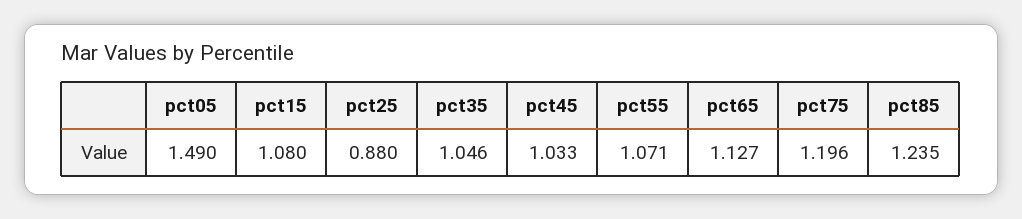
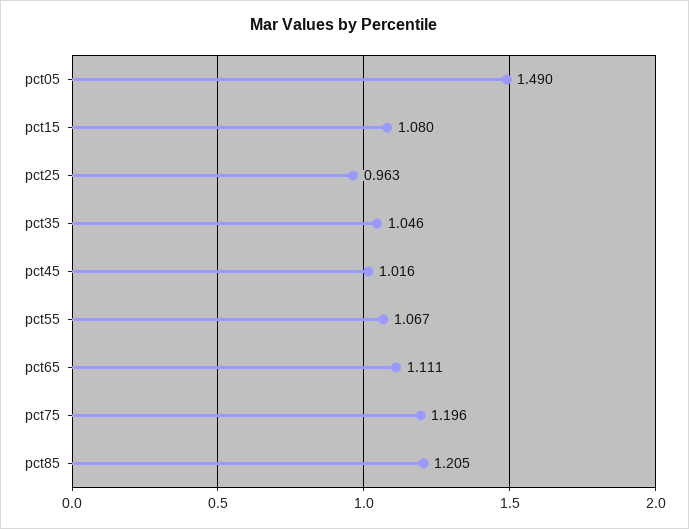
pct25: 0.88 -> 0.963
pct45: 1.033 -> 1.016
pct55: 1.071 -> 1.067
pct65: 1.127 -> 1.111
pct85: 1.235 -> 1.205

